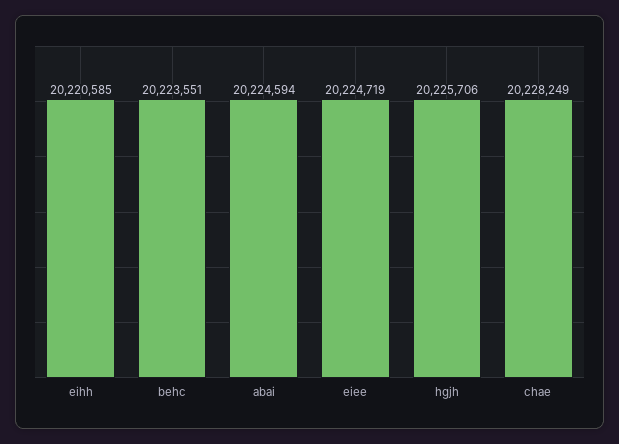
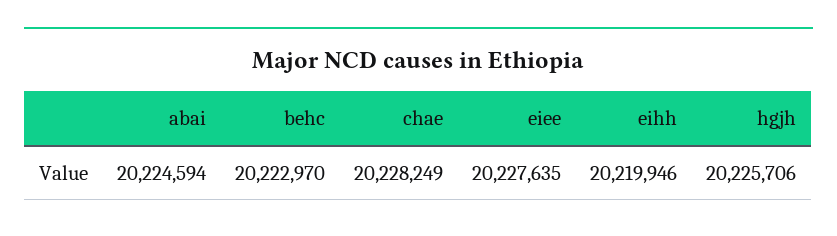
eihh: 20220585 -> 20219946
behc: 20223551 -> 20222970
eiee: 20224719 -> 20227635

